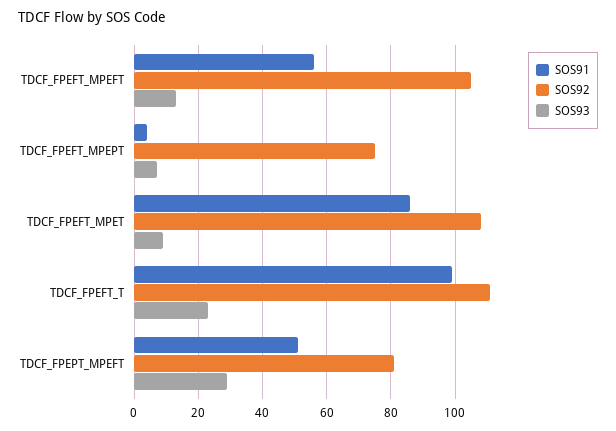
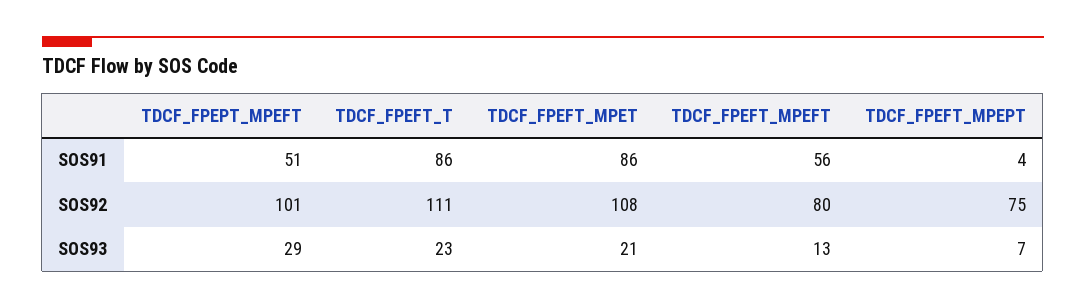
SOS92, TDCF_FPEFT_MPEFT: 105 -> 80
SOS93, TDCF_FPEFT_MPET: 10 -> 21
SOS91, TDCF_FPEFT_T: 100 -> 86
SOS92, TDCF_FPEPT_MPEFT: 80 -> 101

